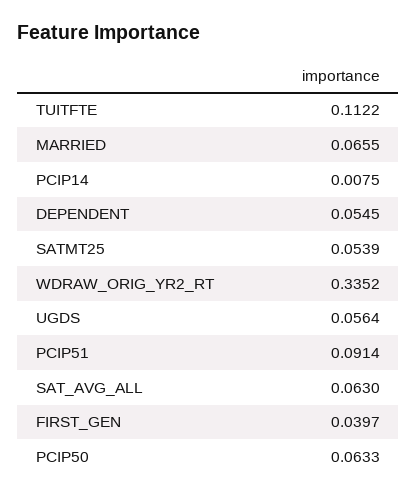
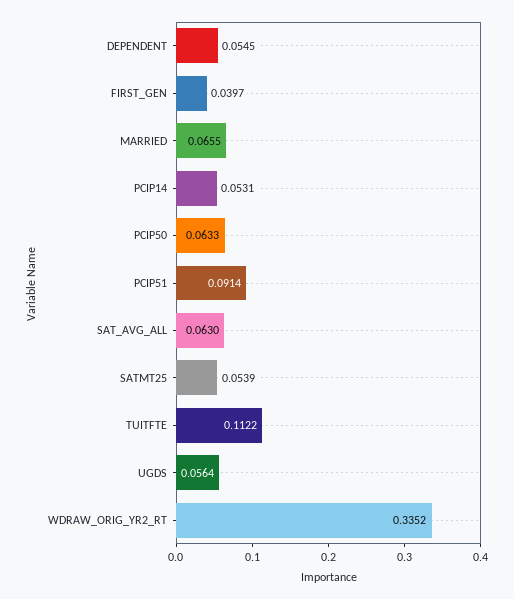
PCIP14: 0.0075 -> 0.0531

